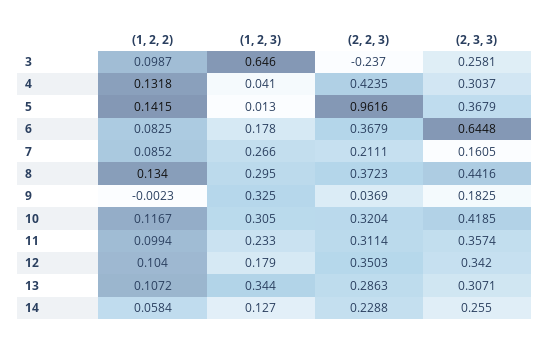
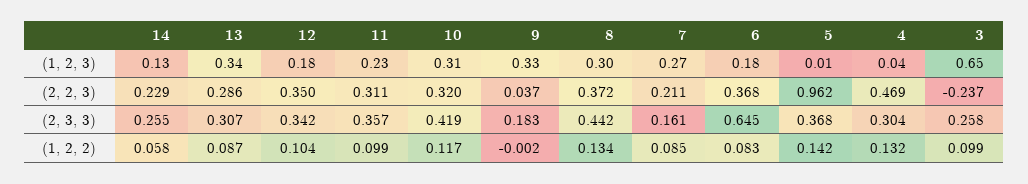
(2, 2, 3), 4: 0.4235 -> 0.469
(1, 2, 2), 13: 0.1072 -> 0.087

